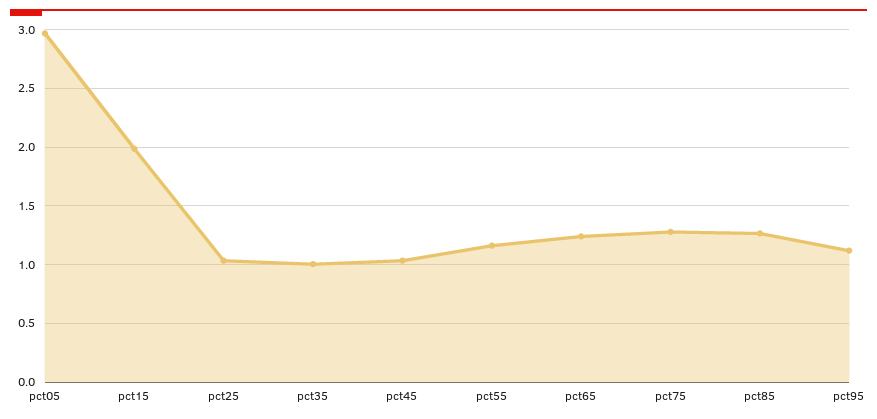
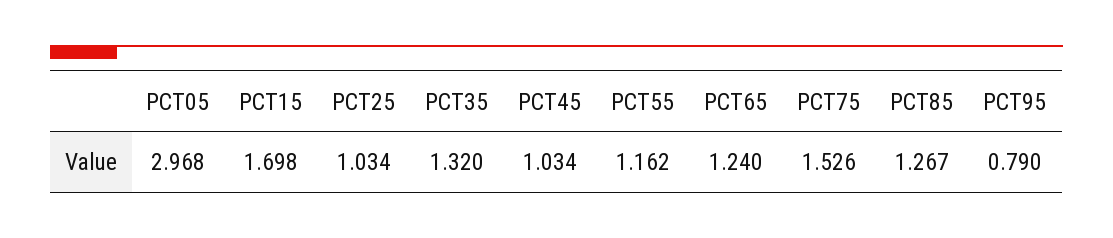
pct15: 2 -> 1.698
pct35: 1 -> 1.32
pct75: 1.3 -> 1.526
pct95: 1.1 -> 0.79

